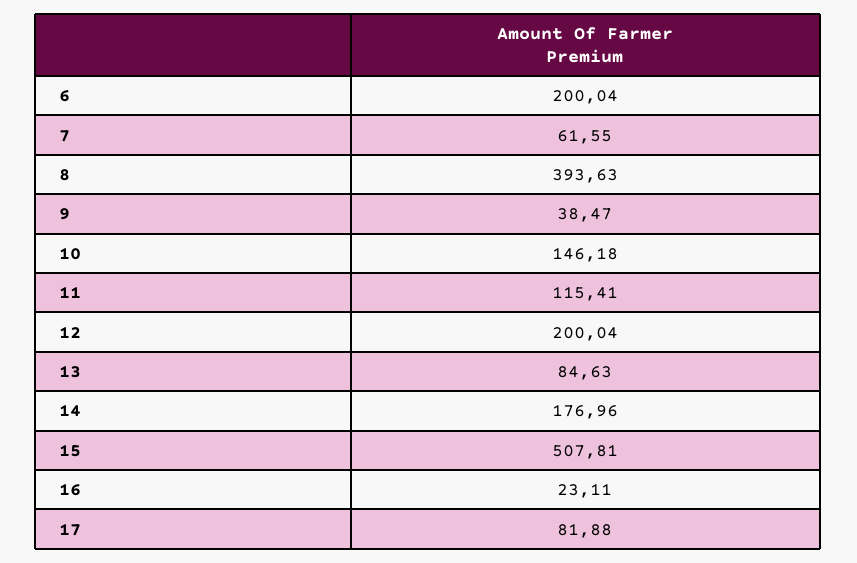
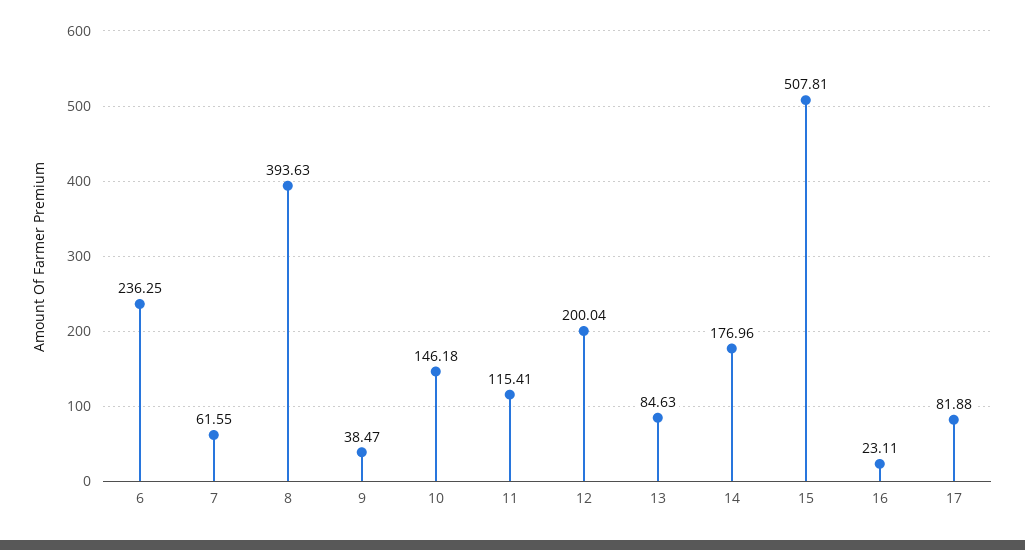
6: 200.04 -> 236.25

